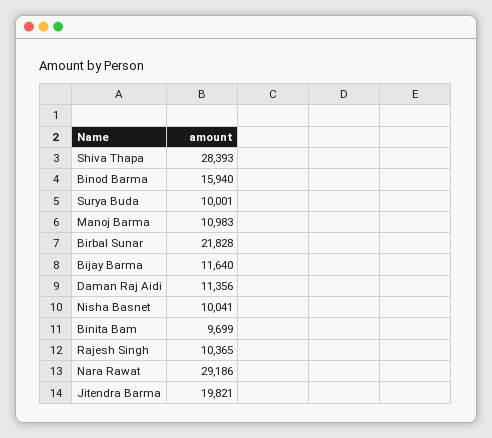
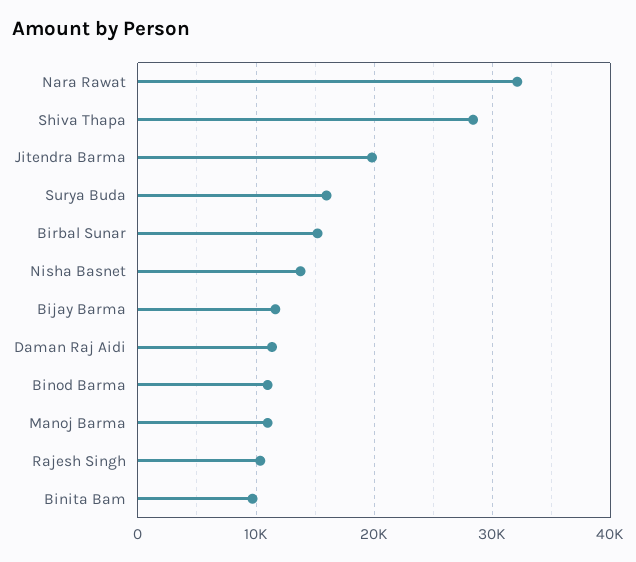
Binod Barma: 15940 -> 11000
Surya Buda: 10001 -> 16000
Birbal Sunar: 21828 -> 15000
Nisha Basnet: 10041 -> 14000
Nara Rawat: 29186 -> 32000

